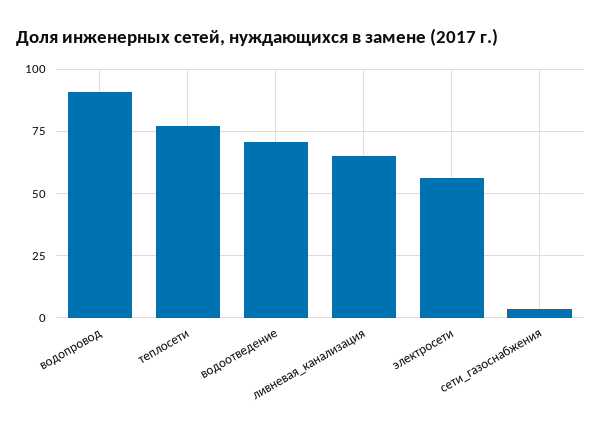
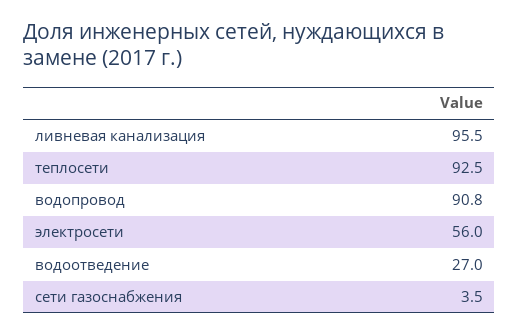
теплосети: 77.5 -> 92.5
водоотведение: 70 -> 27
ливневая_канализация: 65 -> 95.5

